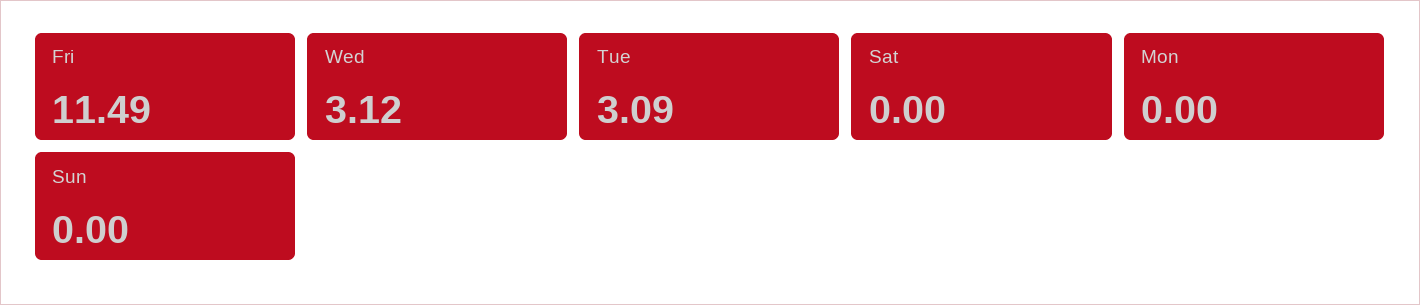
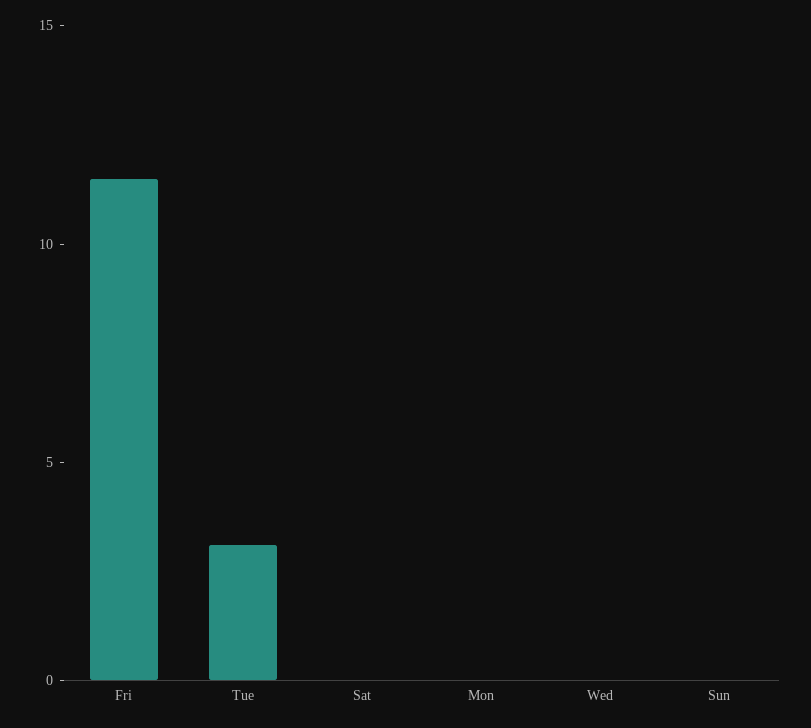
Wed: 3.12 -> 0

